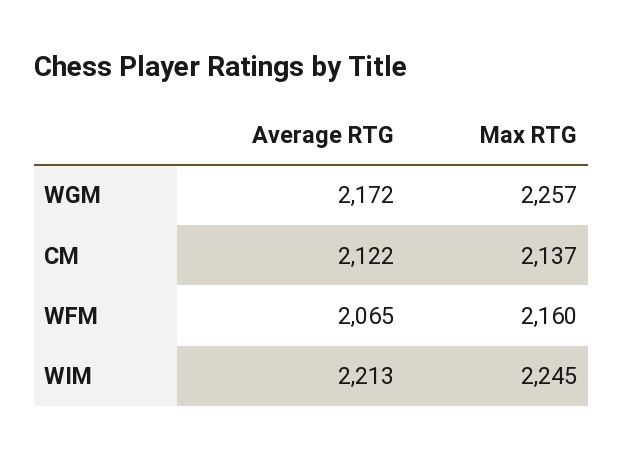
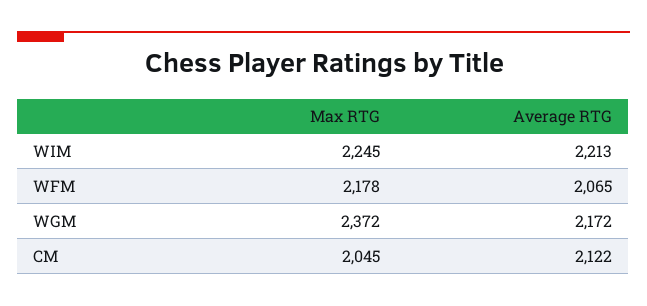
Max RTG, WGM: 2257 -> 2372
Max RTG, CM: 2137 -> 2045
Max RTG, WFM: 2160 -> 2178

